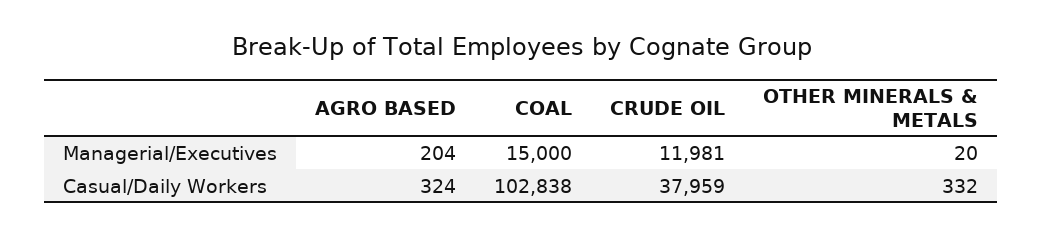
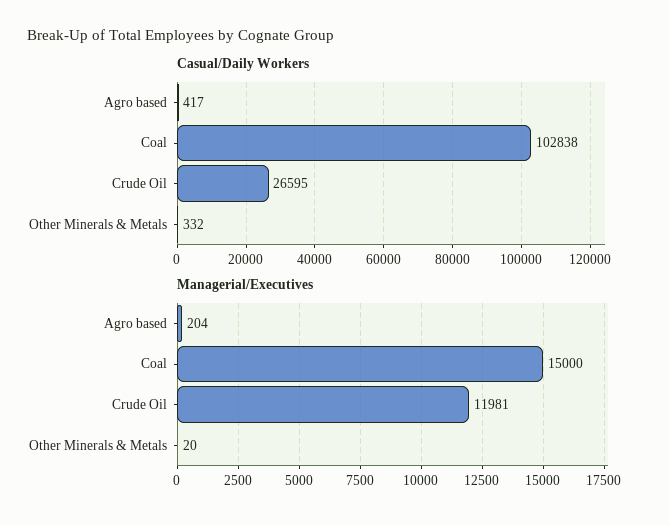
Casual/Daily Workers, AGRO BASED: 324 -> 417
Casual/Daily Workers, CRUDE OIL: 37959 -> 26595

